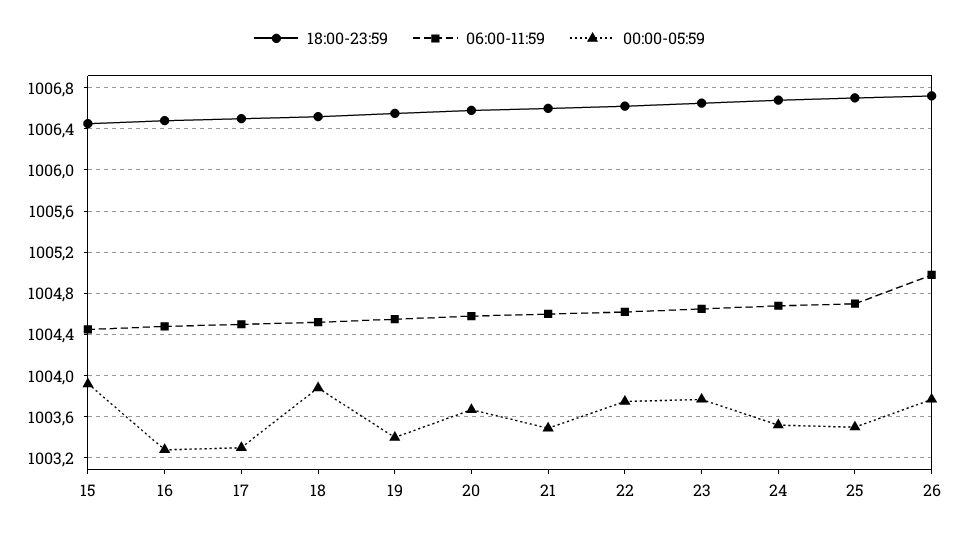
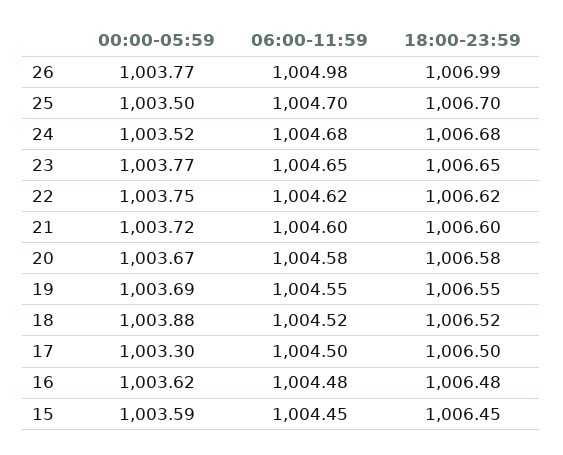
00:00-05:59, 15: 1003.9 -> 1003.59
00:00-05:59, 16: 1003.3 -> 1003.62
00:00-05:59, 19: 1003.4 -> 1003.69
00:00-05:59, 21: 1003.5 -> 1003.72
18:00-23:59, 26: 1006.7 -> 1006.99

